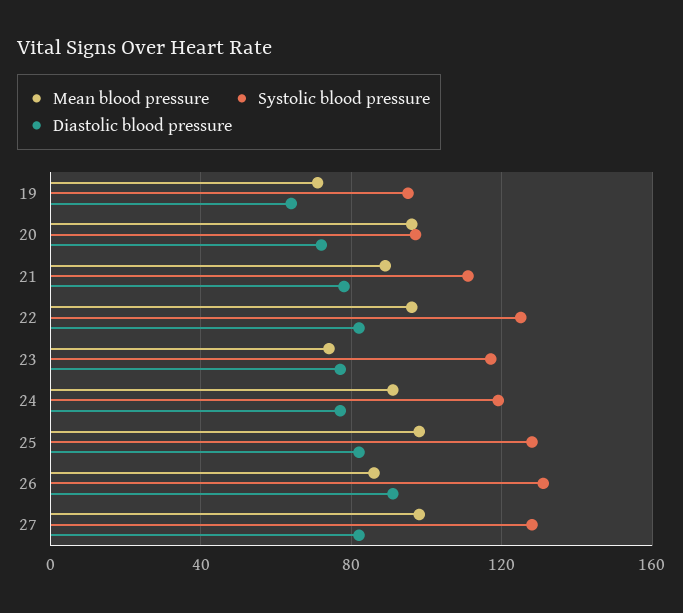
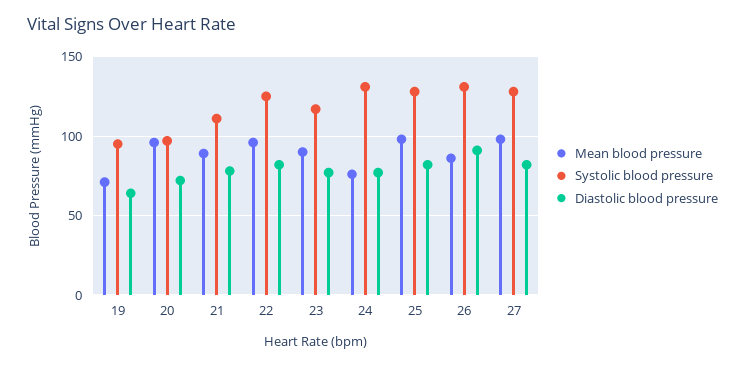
Mean blood pressure, 23: 75 -> 90
Mean blood pressure, 24: 90 -> 75
Systolic blood pressure, 24: 120 -> 130

